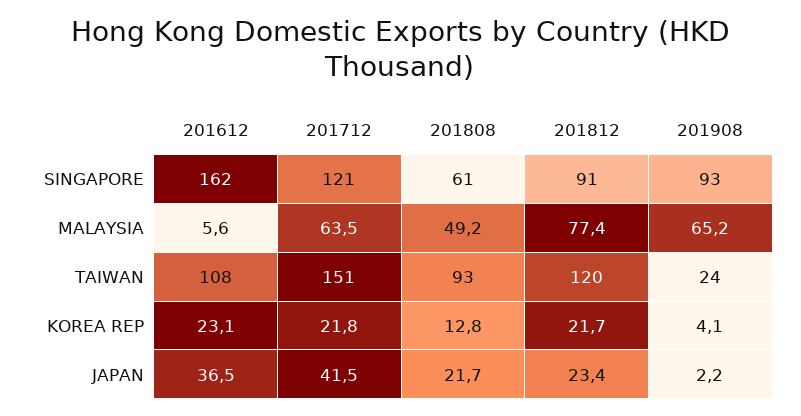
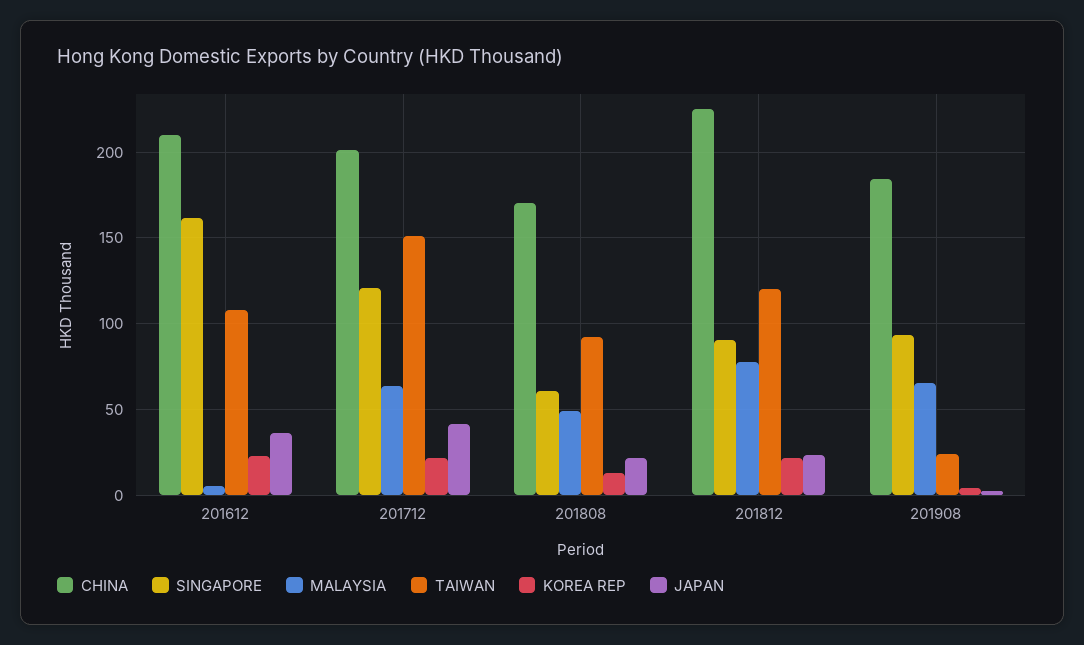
CHINA, 201612: none -> 210
CHINA, 201712: none -> 200
CHINA, 201808: none -> 170
CHINA, 201812: none -> 225
CHINA, 201908: none -> 185

